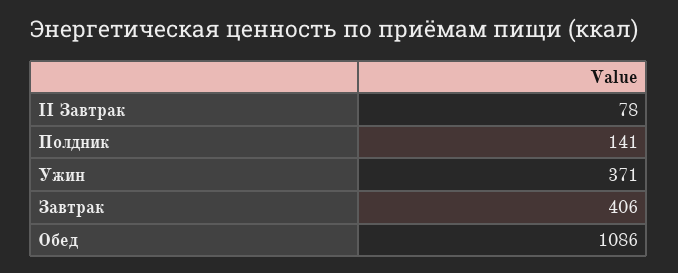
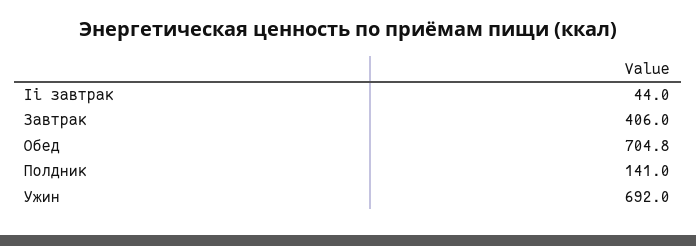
II Завтрак: 78 -> 44
Ужин: 371 -> 692
Обед: 1086 -> 704.8

